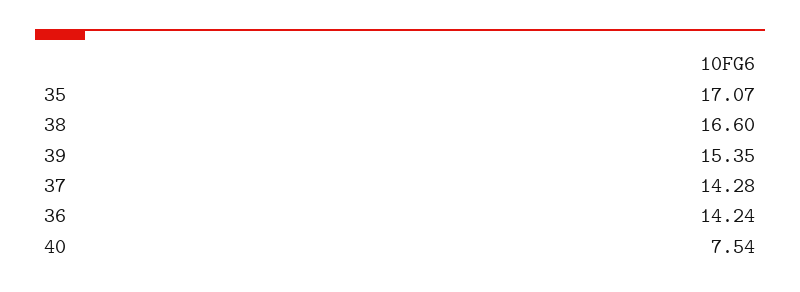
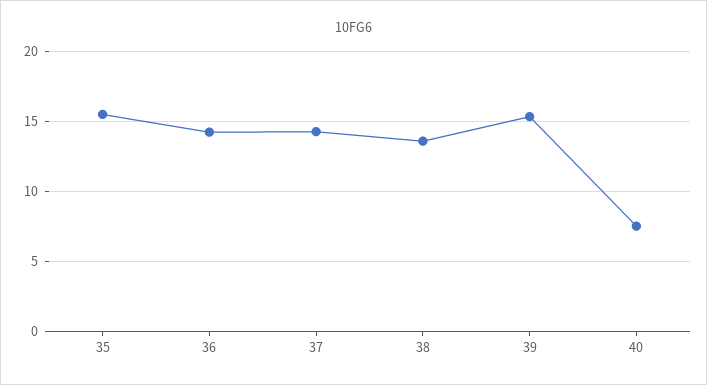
35: 17.07 -> 15.5
38: 16.6 -> 13.5

